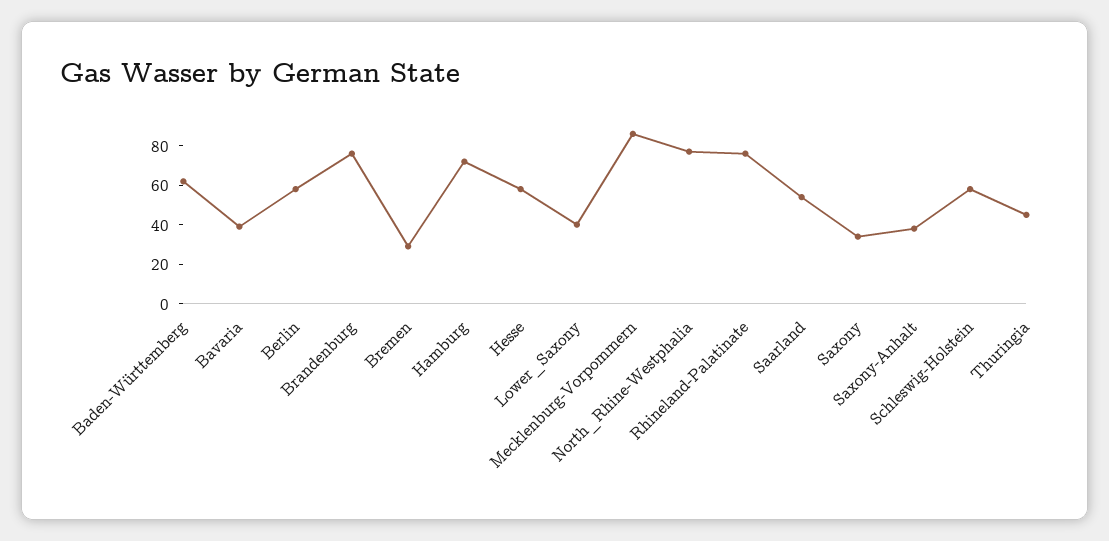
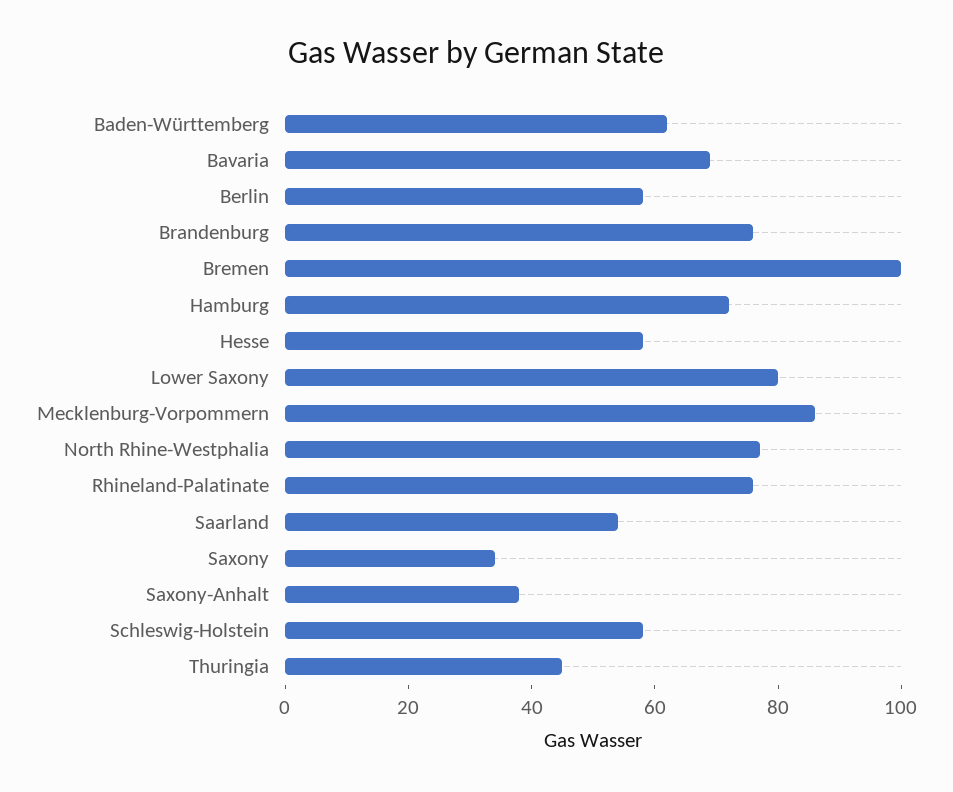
Bavaria: 40 -> 70
Bremen: 30 -> 100
Lower_Saxony: 40 -> 80

